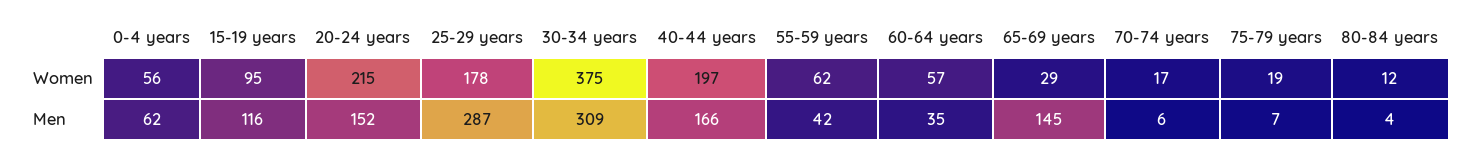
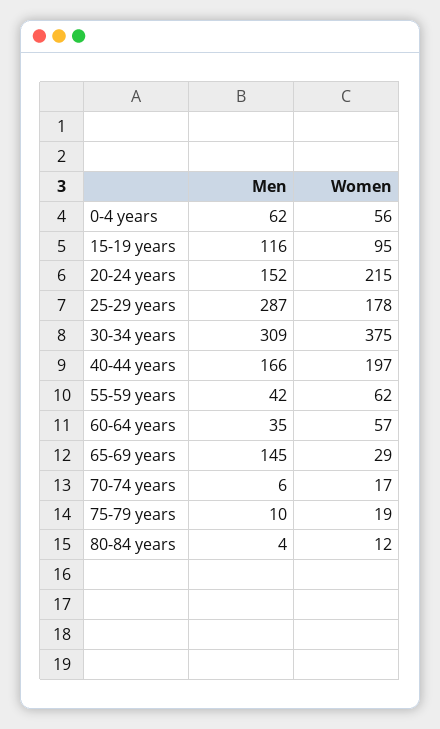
75-79 years, Men: 7 -> 10

